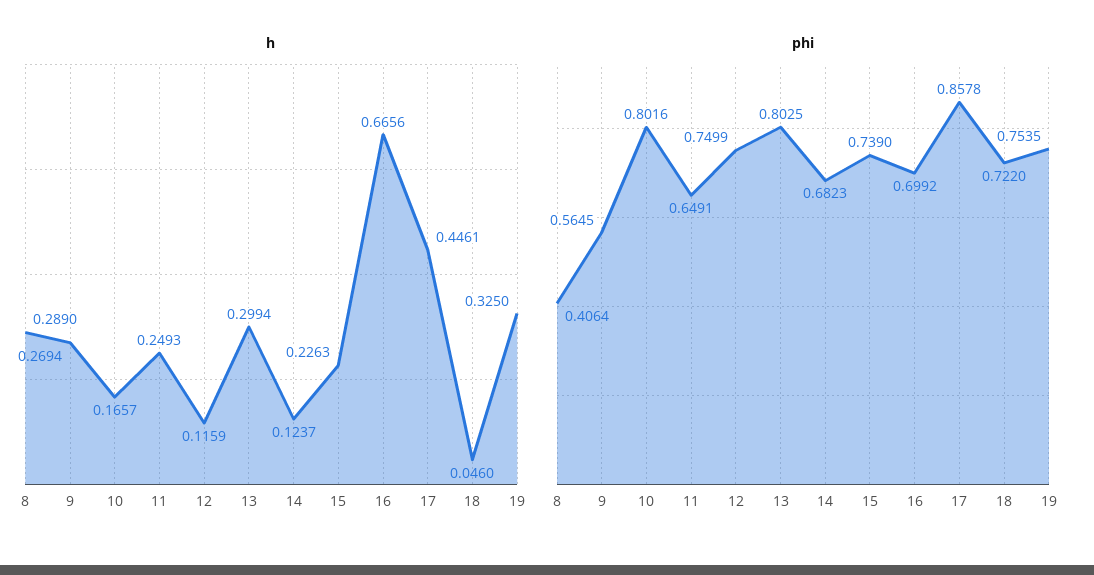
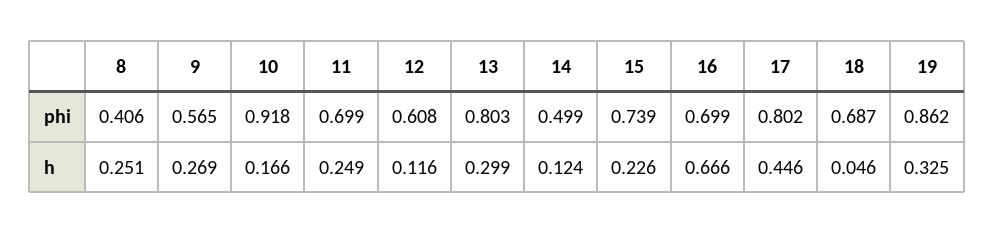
h, 8: 0.289 -> 0.251
phi, 10: 0.8016 -> 0.918
phi, 11: 0.6491 -> 0.699
phi, 12: 0.7499 -> 0.608
phi, 14: 0.6823 -> 0.499
phi, 17: 0.8578 -> 0.802
phi, 18: 0.722 -> 0.687
phi, 19: 0.7535 -> 0.862

